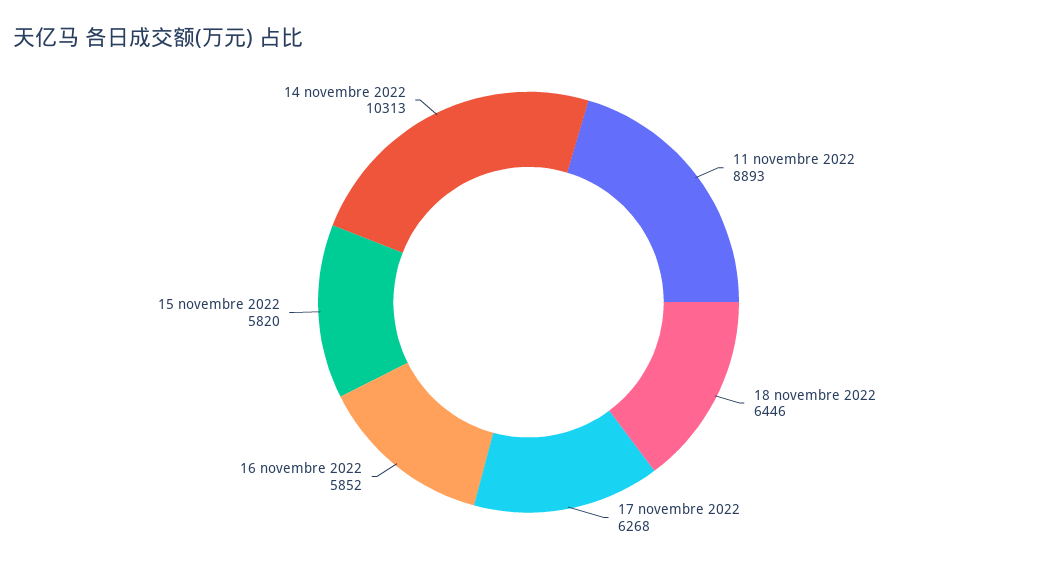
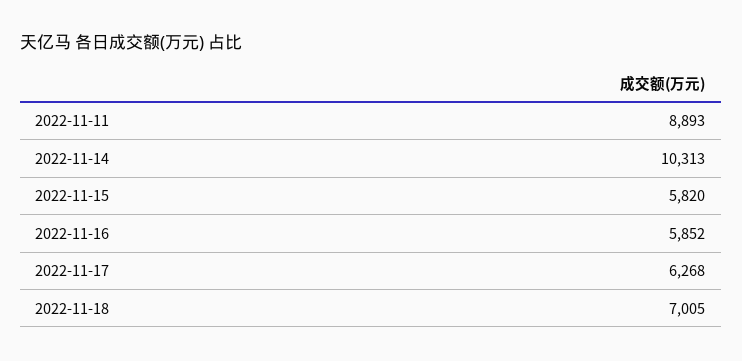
18 novembre 2022: 6446 -> 7005

